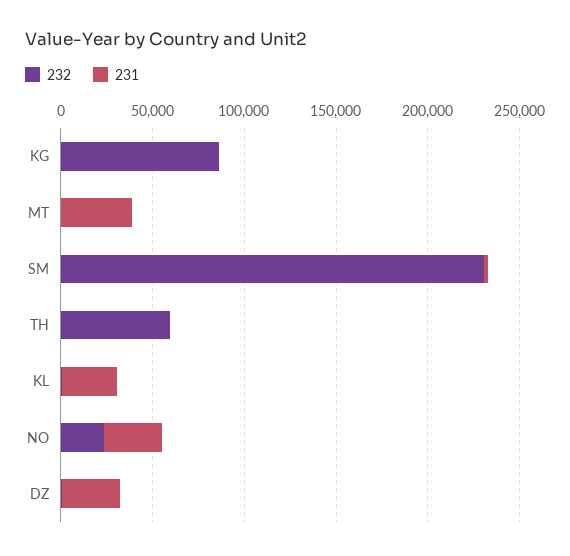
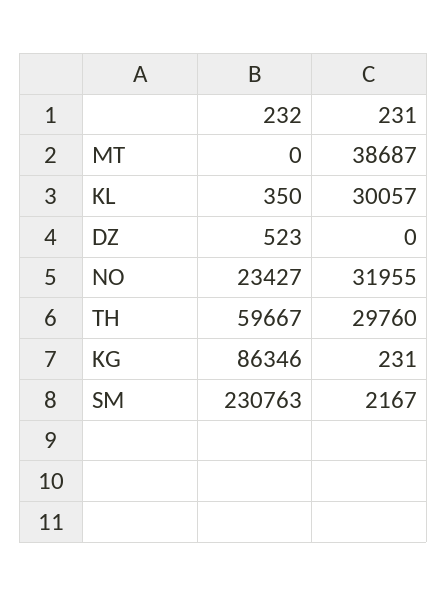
231, TH: 0 -> 29760
231, DZ: 30000 -> 0

